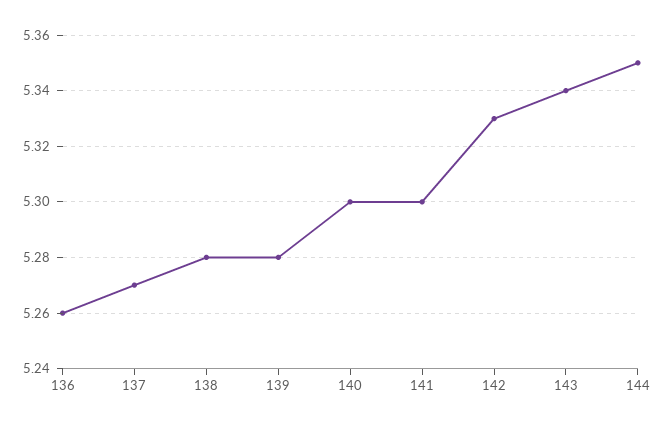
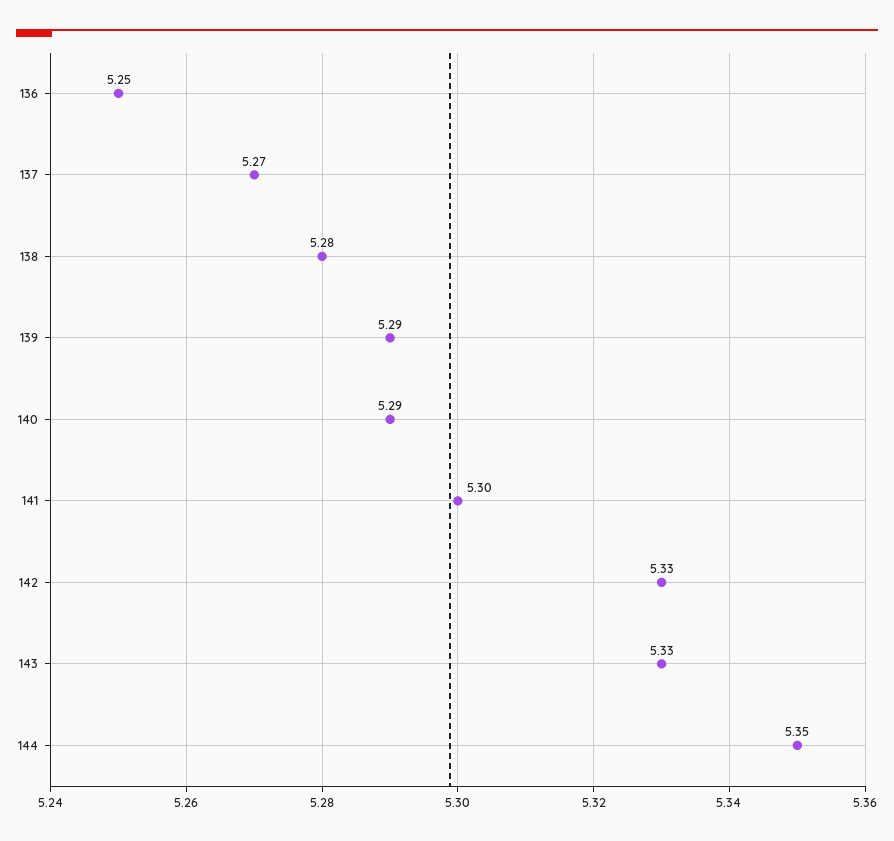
136: 5.26 -> 5.25
139: 5.28 -> 5.29
140: 5.3 -> 5.29
143: 5.34 -> 5.33

